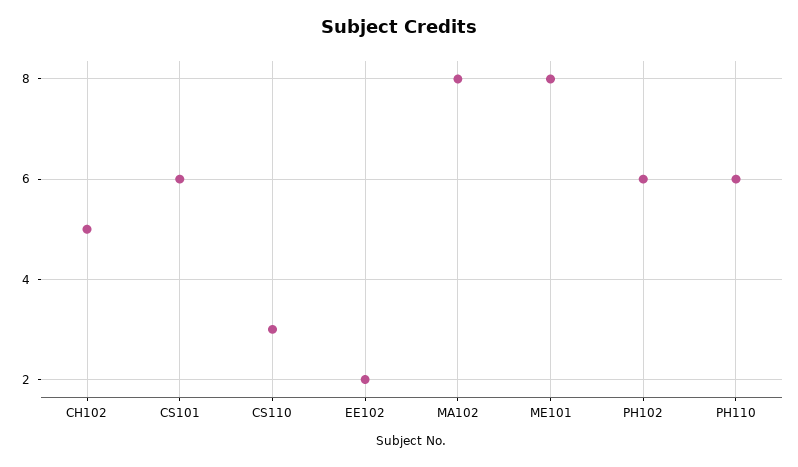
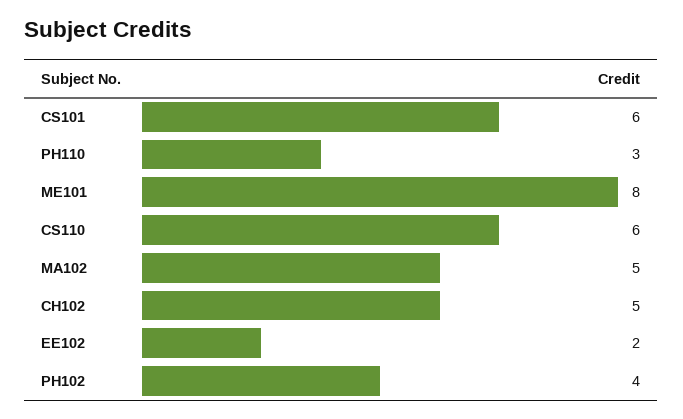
CS110: 3 -> 6
MA102: 8 -> 5
PH102: 6 -> 4
PH110: 6 -> 3

